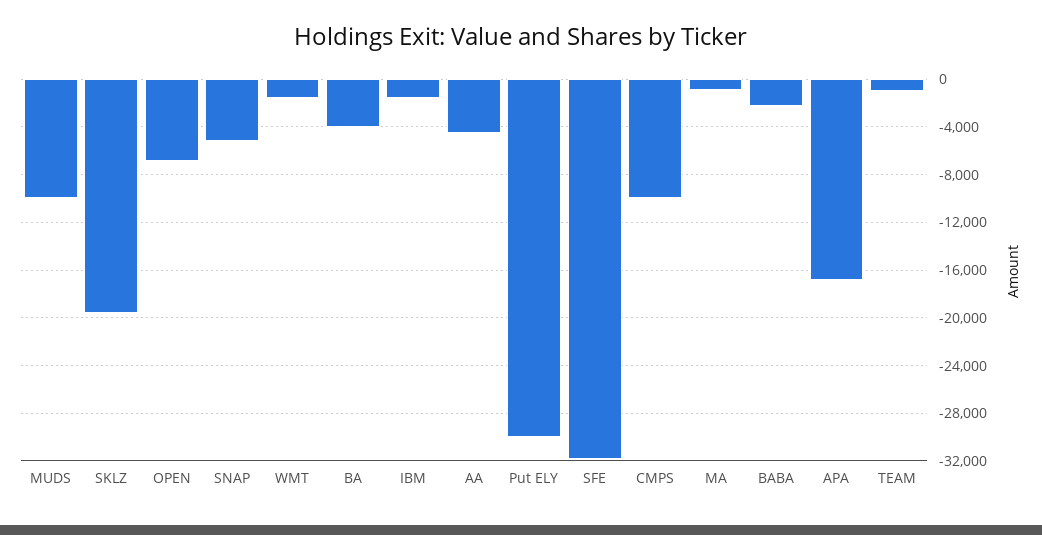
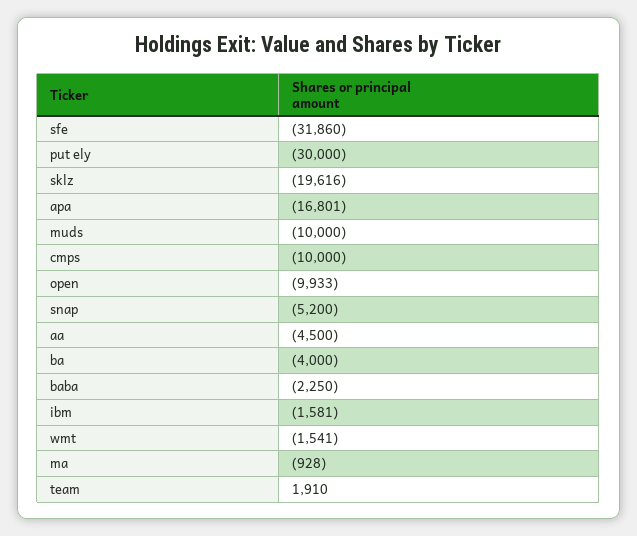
OPEN: -7000 -> -9933
TEAM: -1000 -> 1910

